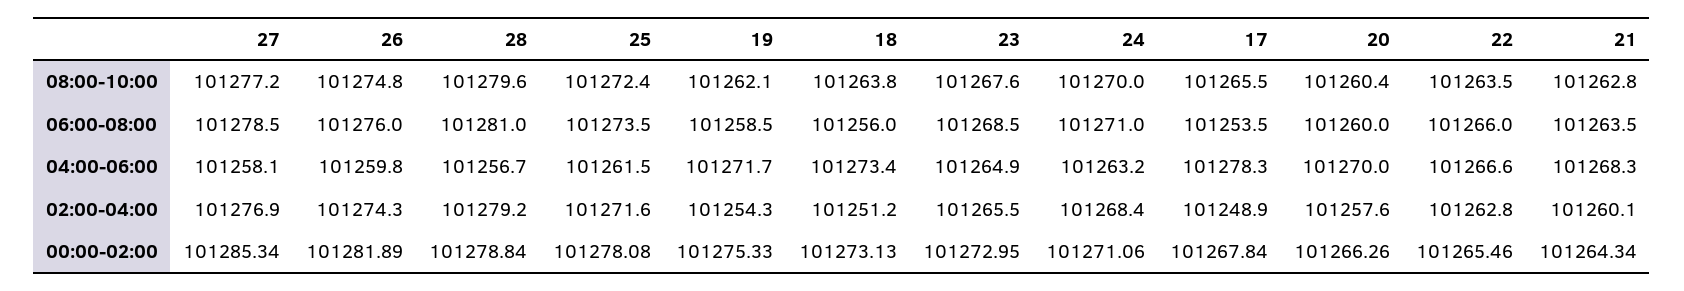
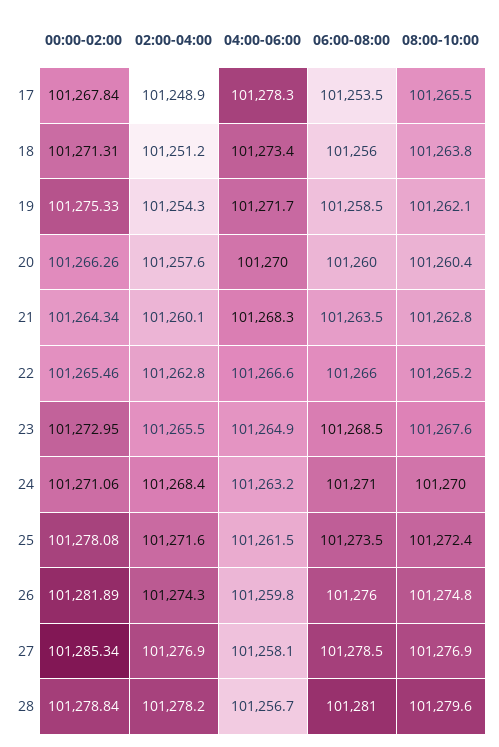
27, 08:00-10:00: 101277.2 -> 101276.9
22, 08:00-10:00: 101263.5 -> 101265.2
28, 02:00-04:00: 101279.2 -> 101278.2
18, 00:00-02:00: 101273.13 -> 101271.31

